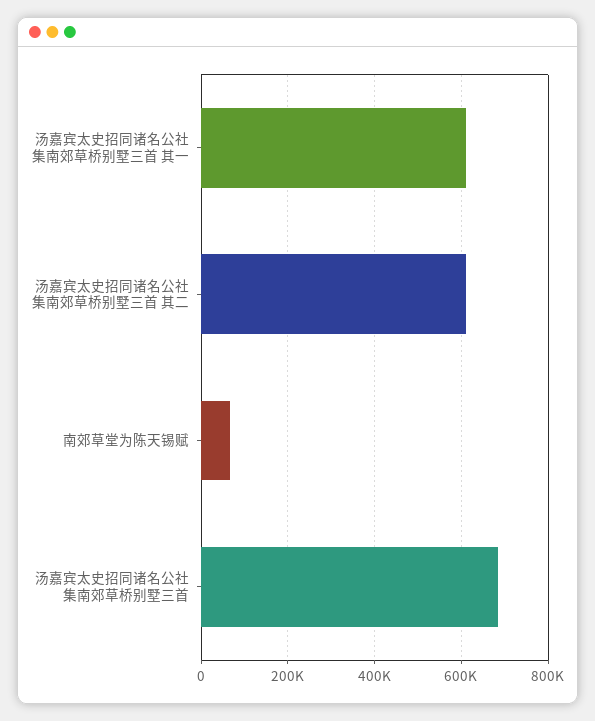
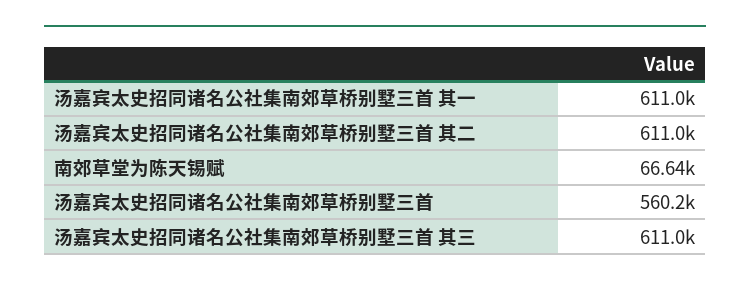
汤嘉宾太史招同诸名公社集南郊草桥别墅三首: 680000 -> 560200
汤嘉宾太史招同诸名公社集南郊草桥别墅三首 其三: none -> 611000

